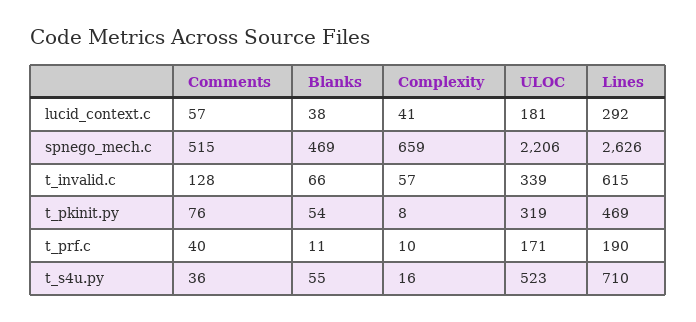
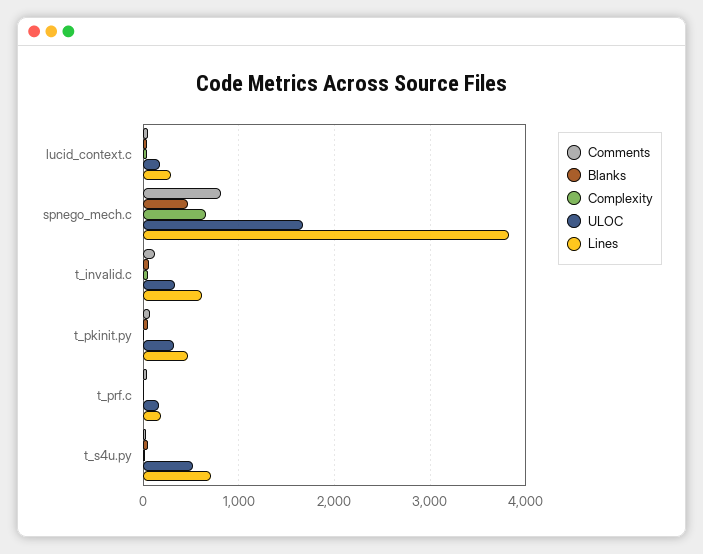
Comments, spnego_mech.c: 515 -> 800
ULOC, spnego_mech.c: 2206 -> 1700
Lines, spnego_mech.c: 2626 -> 3800

